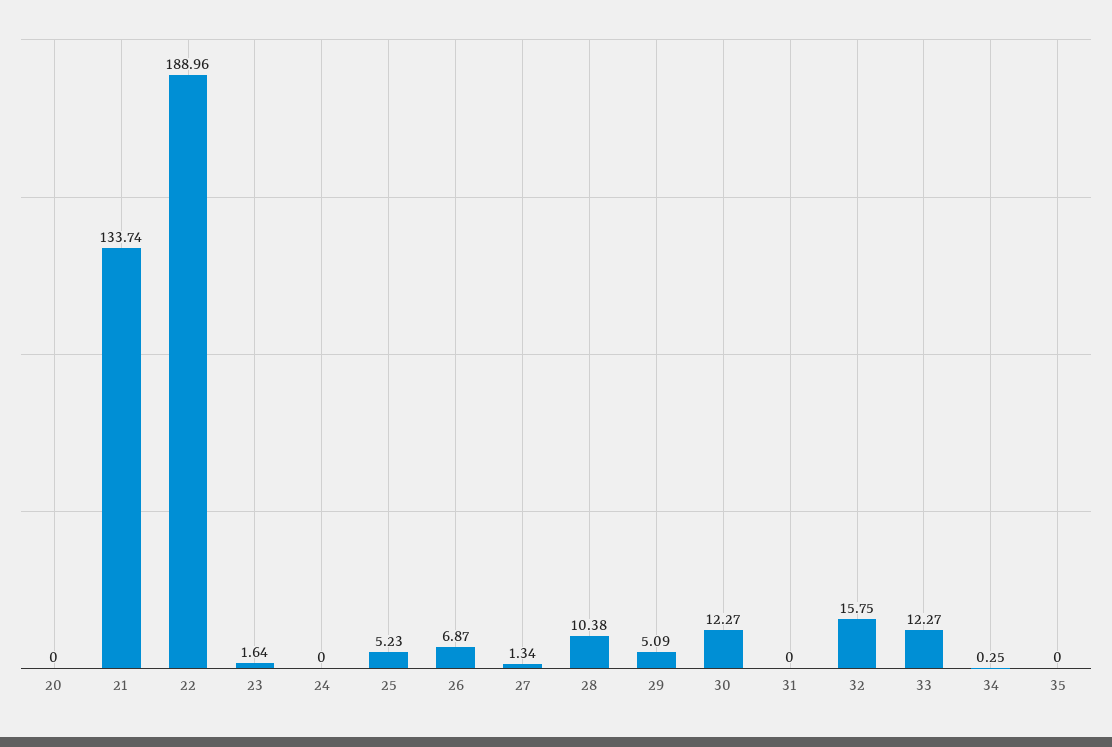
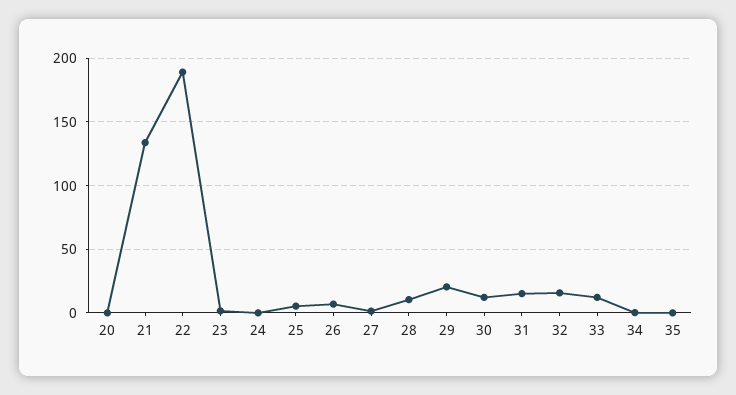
29: 5.09 -> 20
31: 0 -> 15

